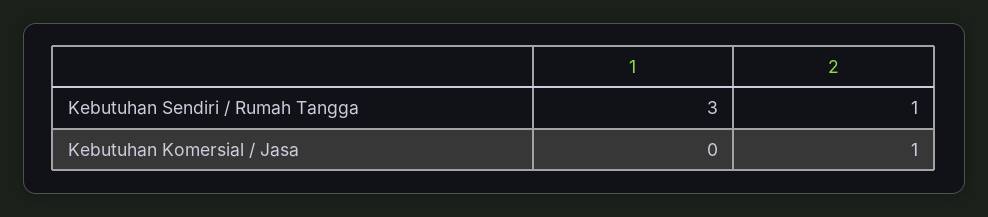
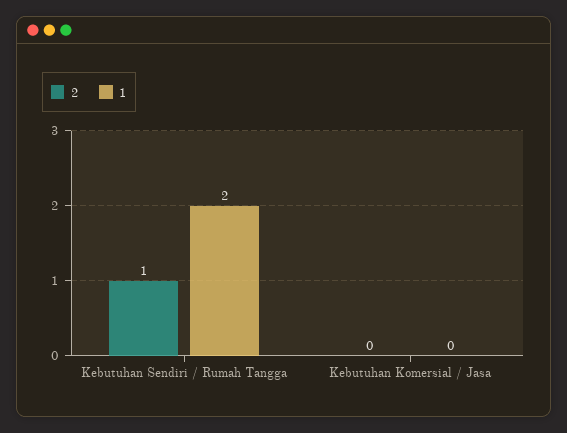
1, Kebutuhan Sendiri / Rumah Tangga: 3 -> 2
2, Kebutuhan Komersial / Jasa: 1 -> 0

